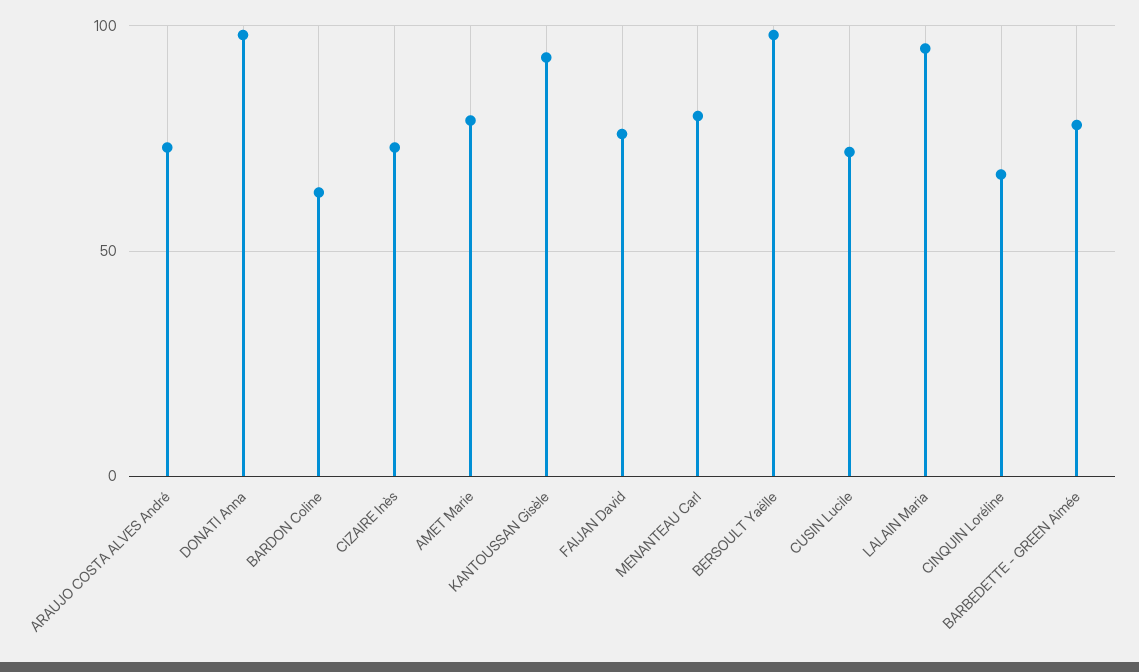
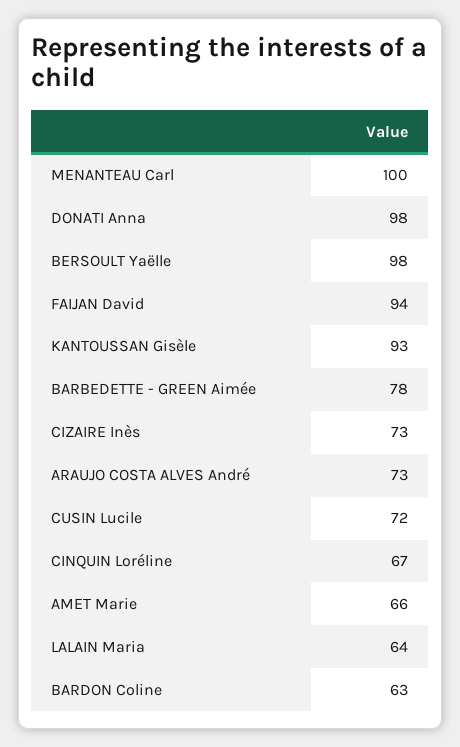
AMET Marie: 80 -> 66
FAIJAN David: 75 -> 94
MENANTEAU Carl: 80 -> 100
LALAIN Maria: 95 -> 64

